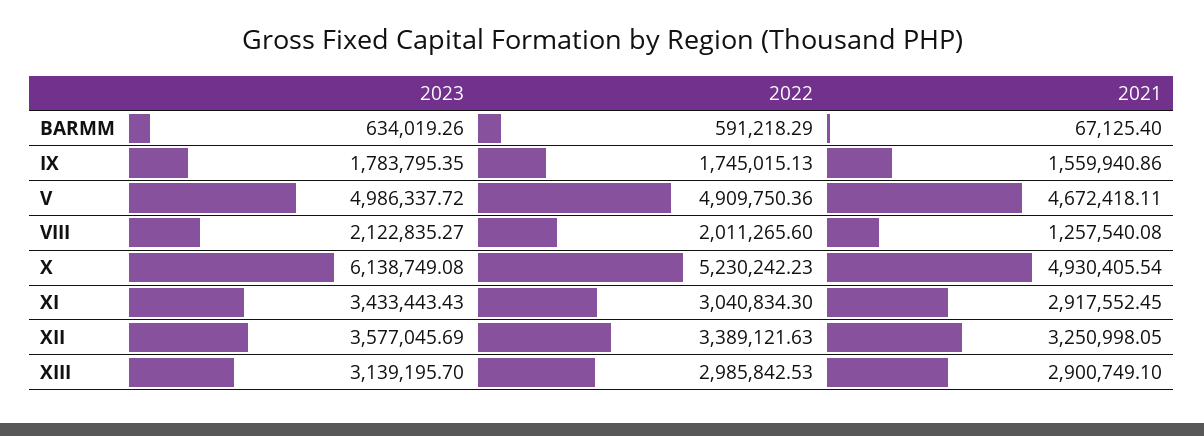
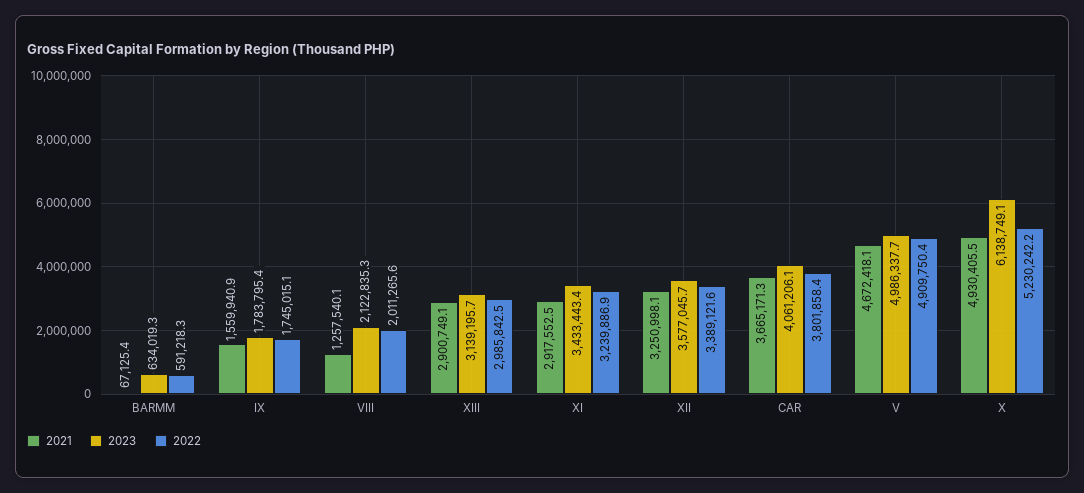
2022, XI: 3040834.3 -> 3239886.9
2021, CAR: none -> 3665171.3
2023, CAR: none -> 4061206.1
2022, CAR: none -> 3801858.4

